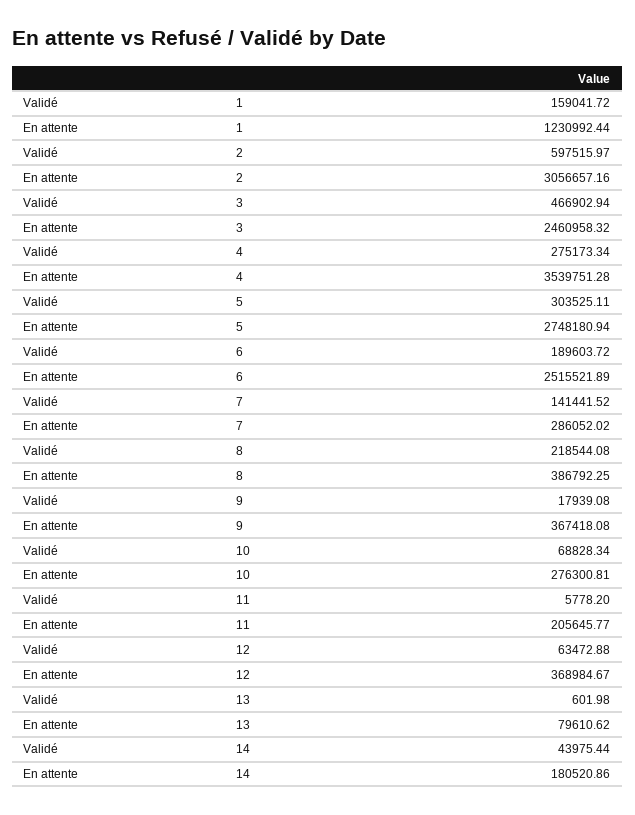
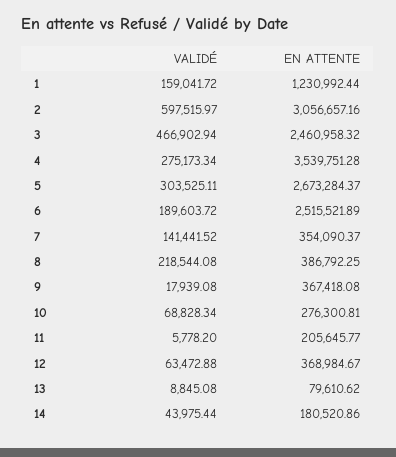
En attente, 5: 2748180.94 -> 2673284.37
En attente, 7: 286052.02 -> 354090.37
Validé, 13: 601.98 -> 8845.08

